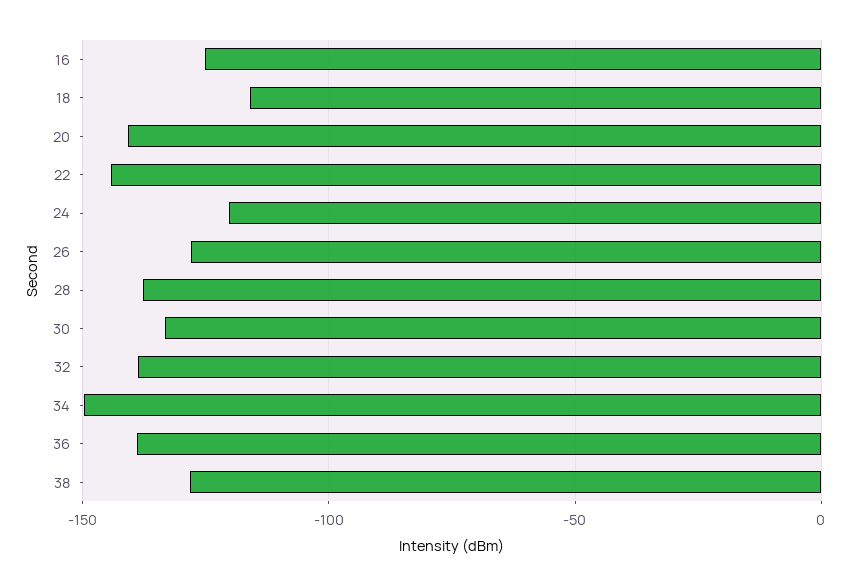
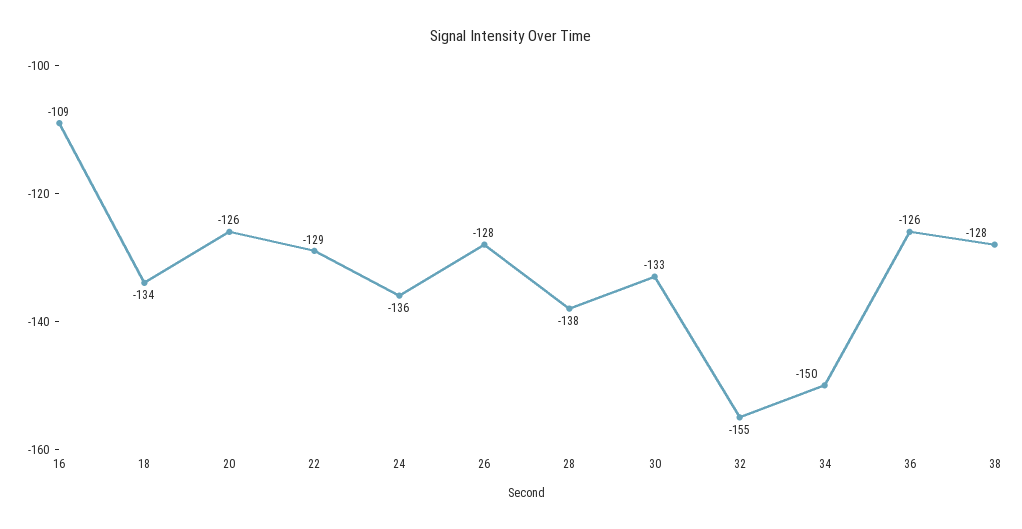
16: -125 -> -109
18: -115 -> -134
20: -140 -> -126
22: -145 -> -129
24: -120 -> -136
32: -140 -> -155
36: -140 -> -126

